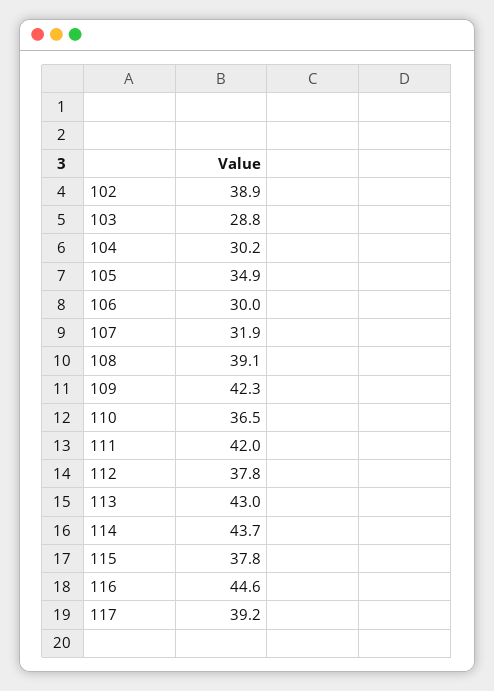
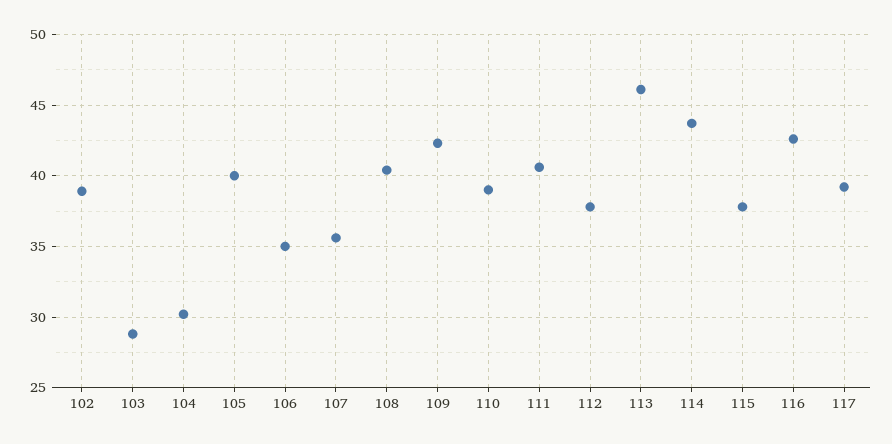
105: 34.9 -> 40
106: 30 -> 35
107: 31.9 -> 35.5
108: 39.1 -> 40.5
110: 36.5 -> 39
111: 42 -> 40.5
113: 43 -> 46
116: 44.6 -> 42.5

